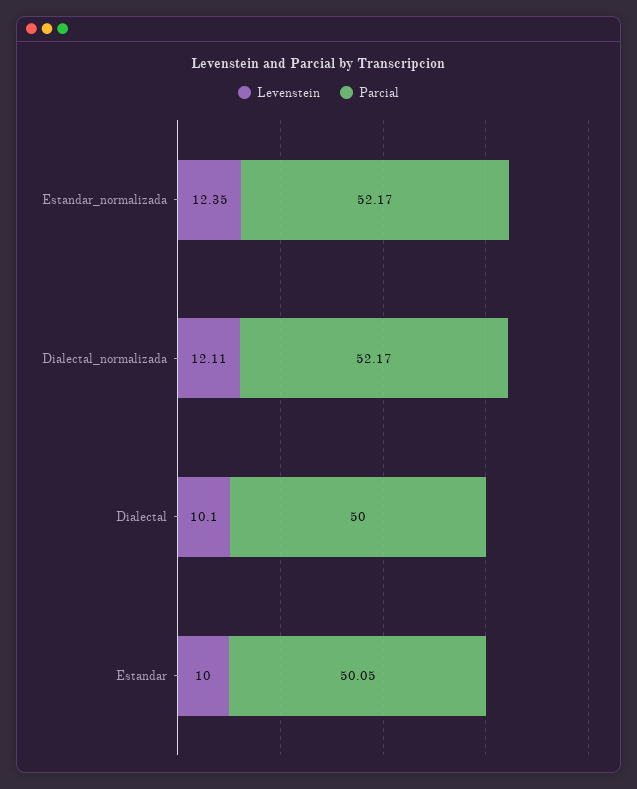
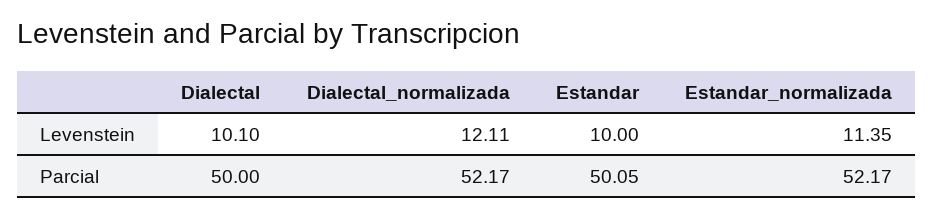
Levenstein, Estandar_normalizada: 12.35 -> 11.35

